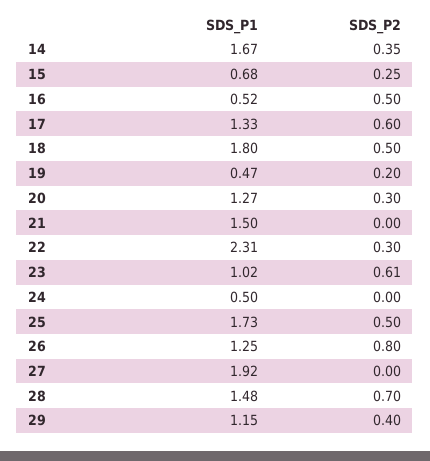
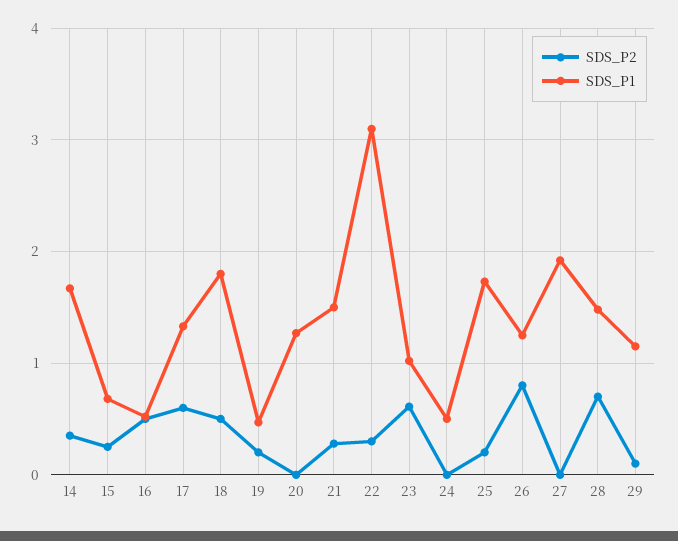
SDS_P2, 20: 0.3 -> 0
SDS_P2, 21: 0 -> 0.3
SDS_P1, 22: 2.31 -> 3.1
SDS_P2, 25: 0.5 -> 0.2
SDS_P2, 29: 0.4 -> 0.1

